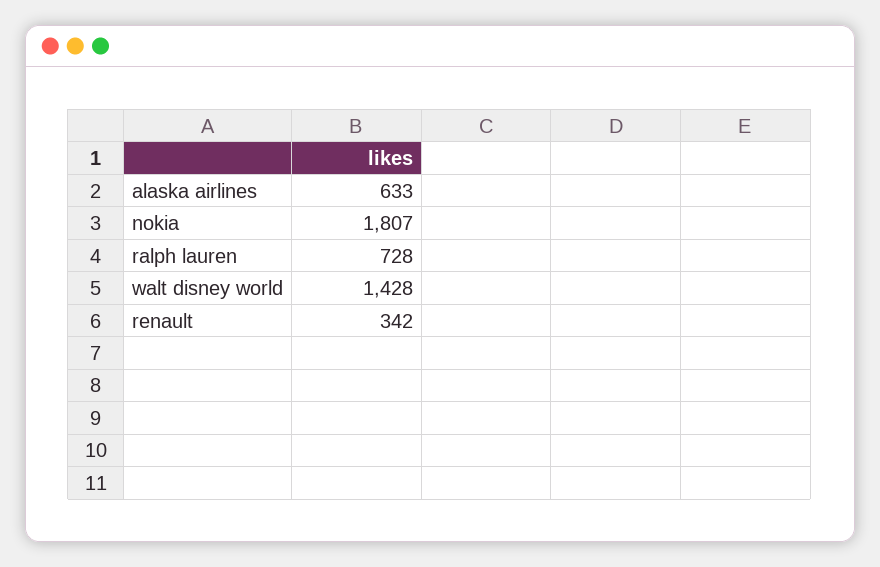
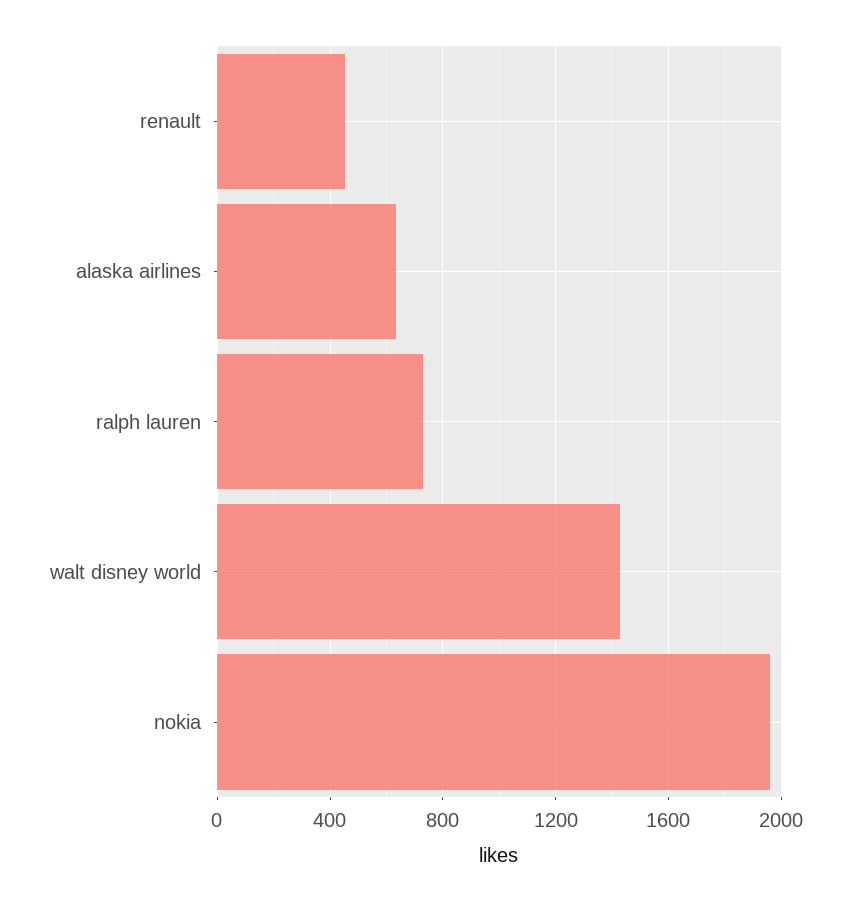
nokia: 1807 -> 1950
renault: 342 -> 450

